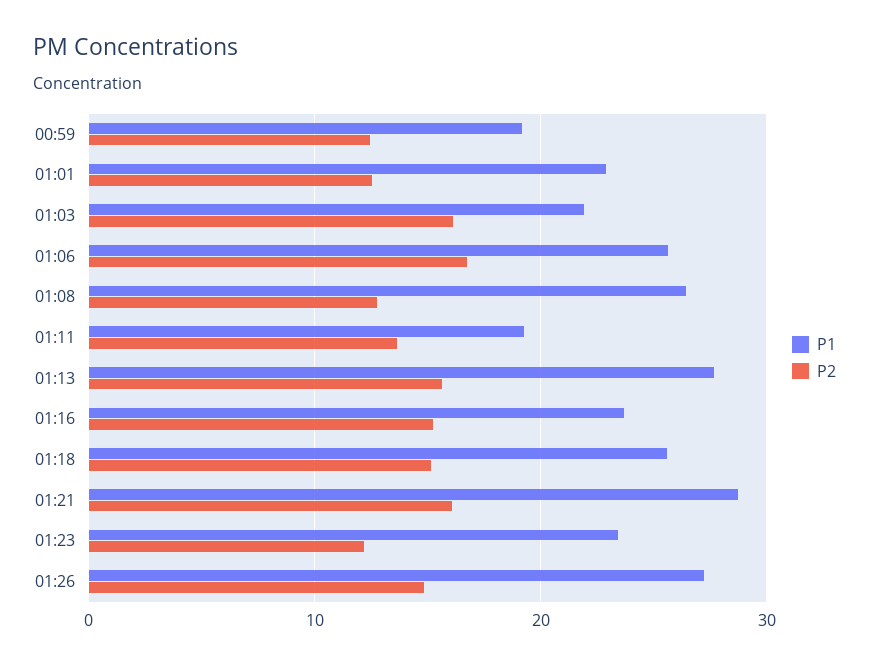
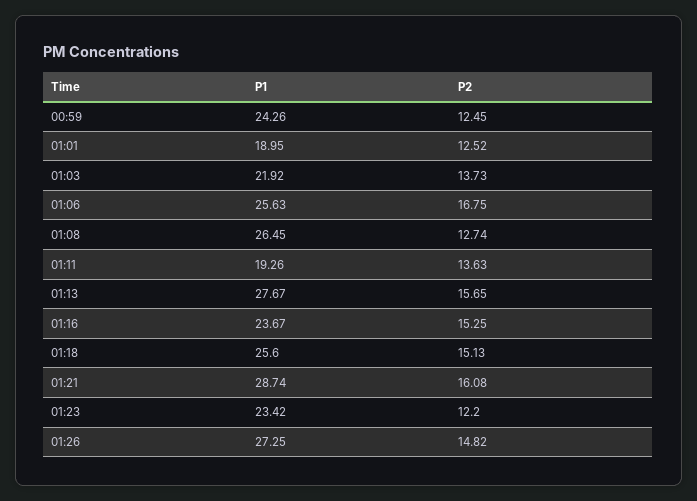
P1, 00:59: 19 -> 24.26
P1, 01:01: 23 -> 18.95
P2, 01:03: 16 -> 13.73

